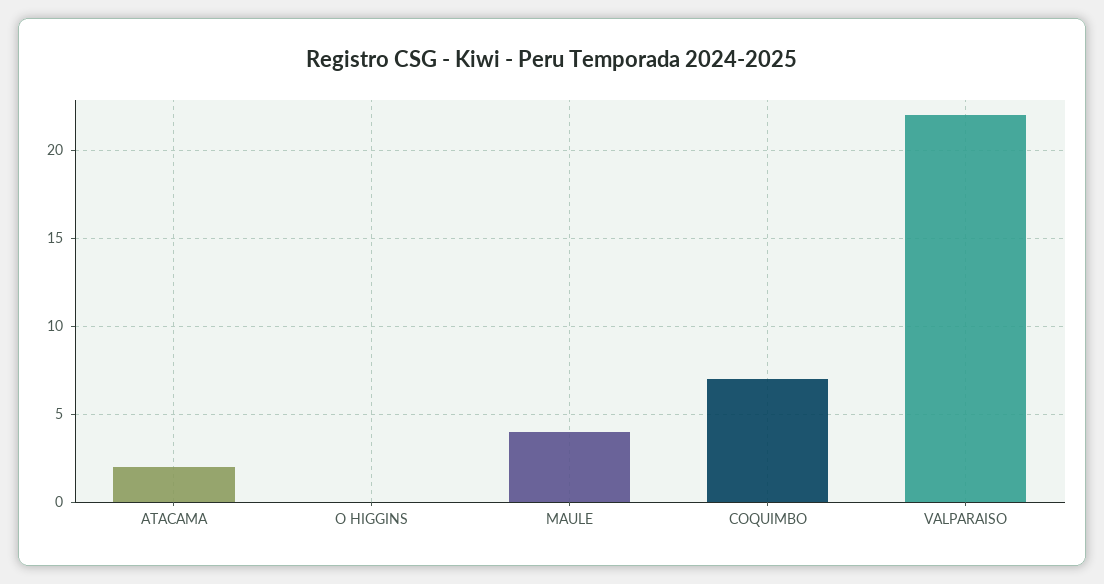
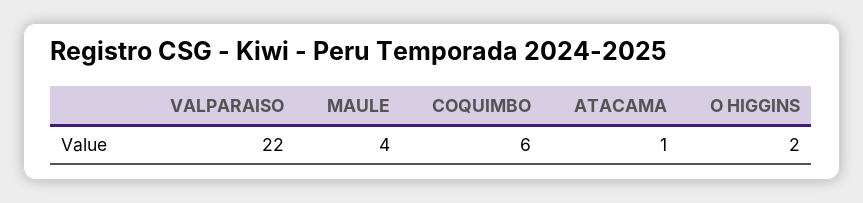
ATACAMA: 2 -> 1
O HIGGINS: 0 -> 2
COQUIMBO: 7 -> 6

